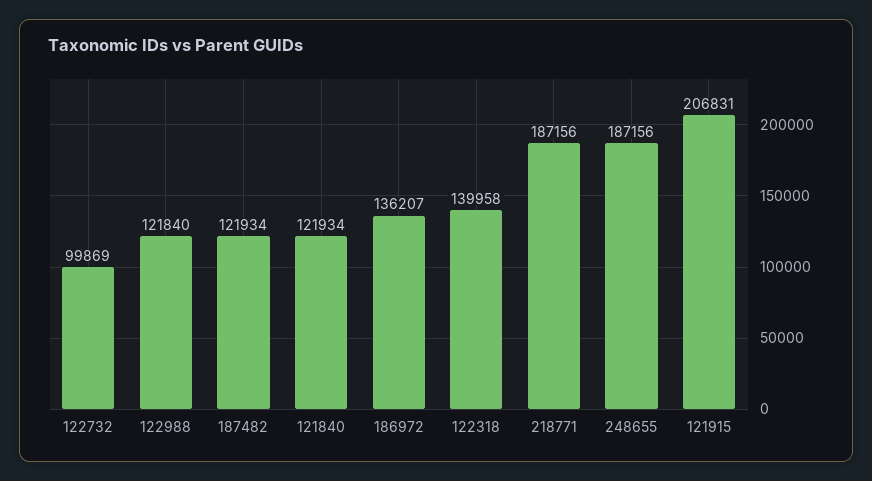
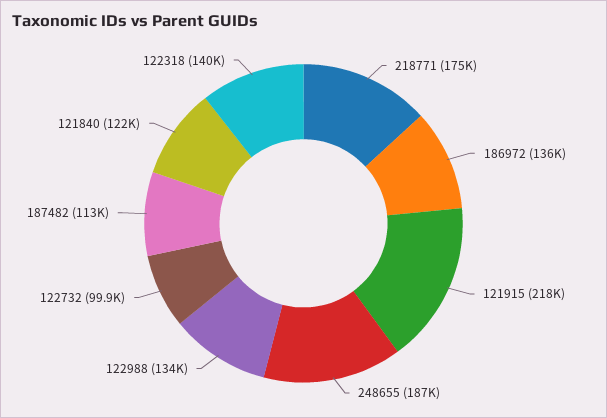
122988: 121840 -> 134000
187482: 121934 -> 113000
218771: 187156 -> 175000
121915: 206831 -> 218000

